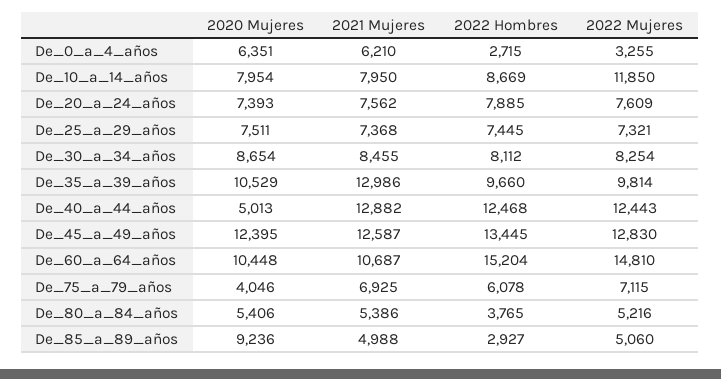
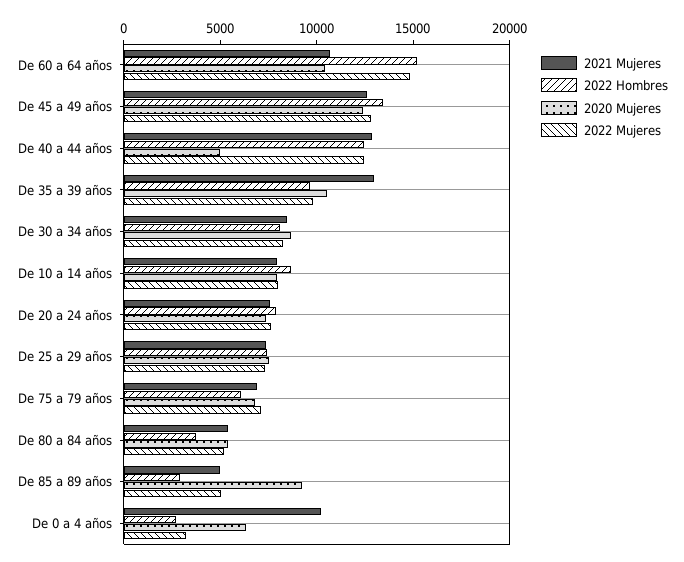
2021 Mujeres, De_0_a_4_años: 6210 -> 10000
2022 Mujeres, De_10_a_14_años: 11850 -> 8000
2020 Mujeres, De_75_a_79_años: 4046 -> 7000

